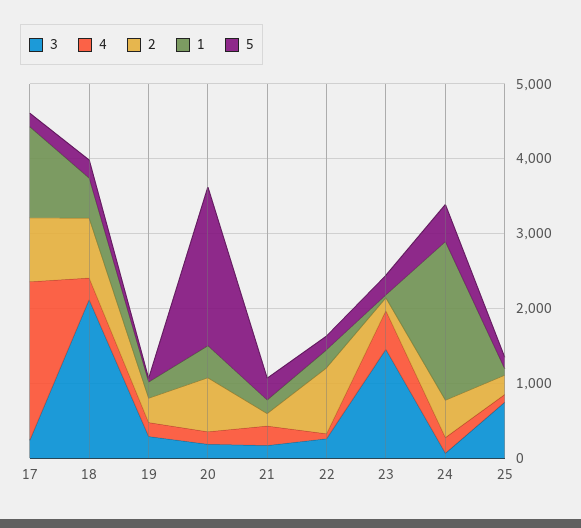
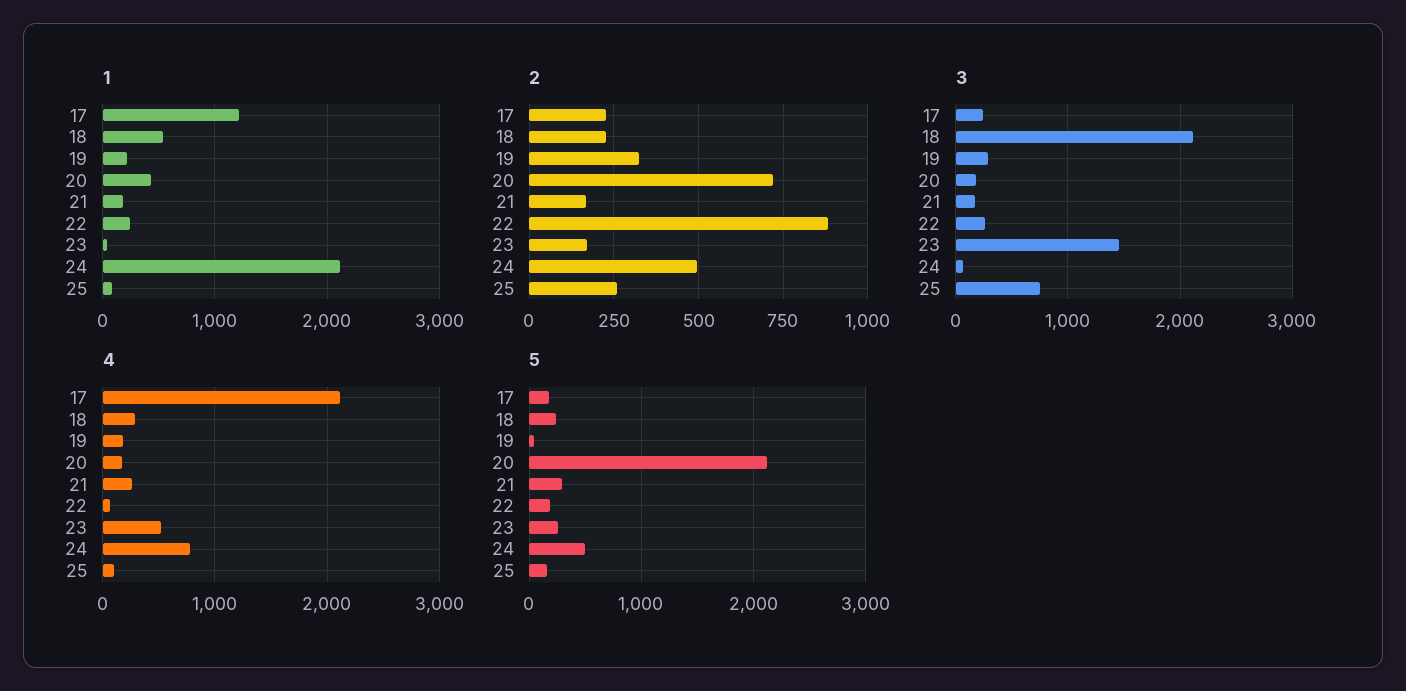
2, 17: 800 -> 225
2, 18: 800 -> 225
4, 24: 200 -> 800

